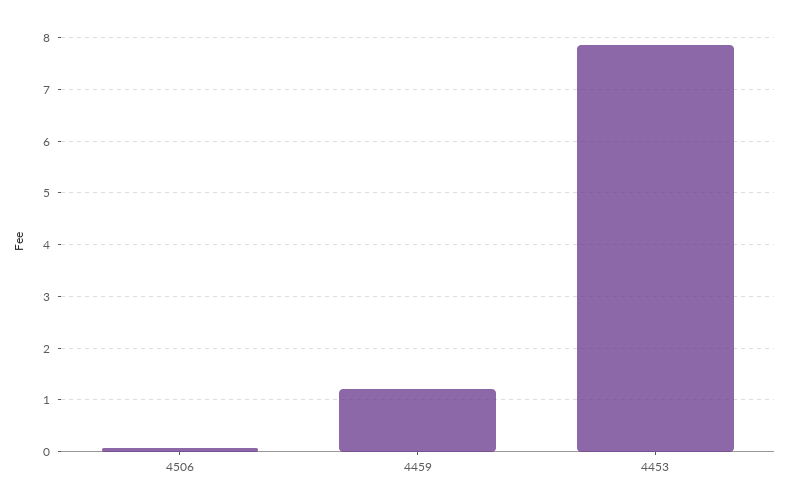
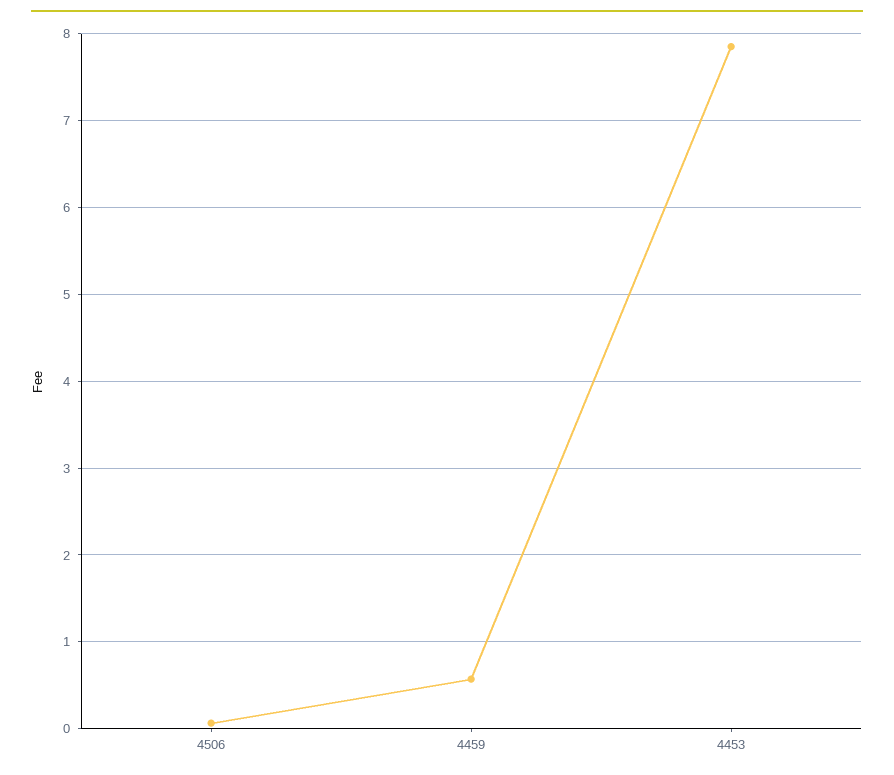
4459: 1.2 -> 0.6

